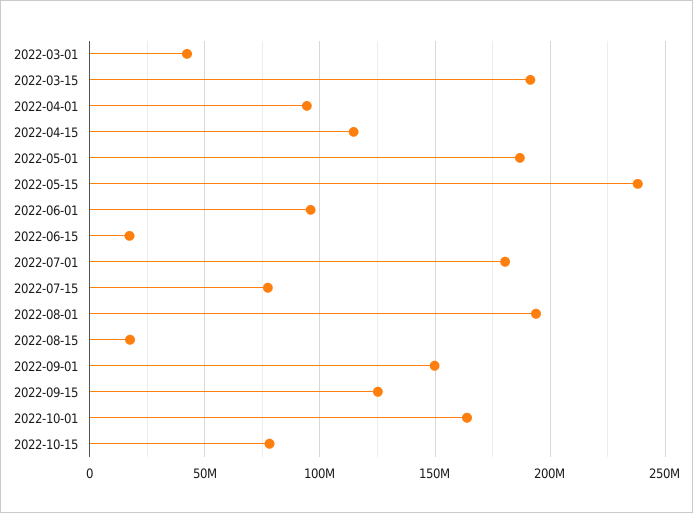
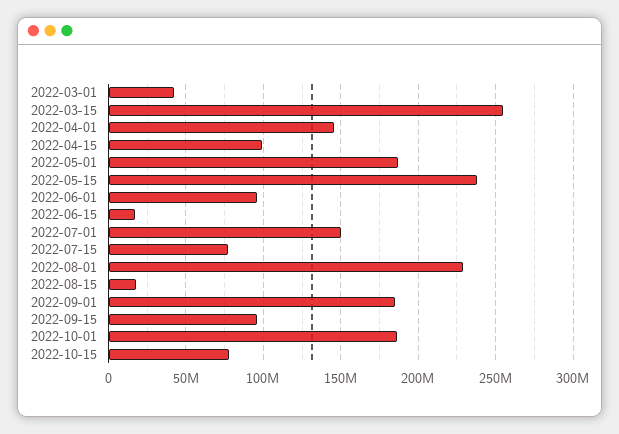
2022-03-15: 190000000 -> 255000000
2022-04-01: 95000000 -> 145000000
2022-04-15: 115000000 -> 100000000
2022-07-01: 180000000 -> 150000000
2022-08-01: 195000000 -> 230000000
2022-09-01: 150000000 -> 185000000
2022-09-15: 125000000 -> 95000000
2022-10-01: 165000000 -> 185000000

